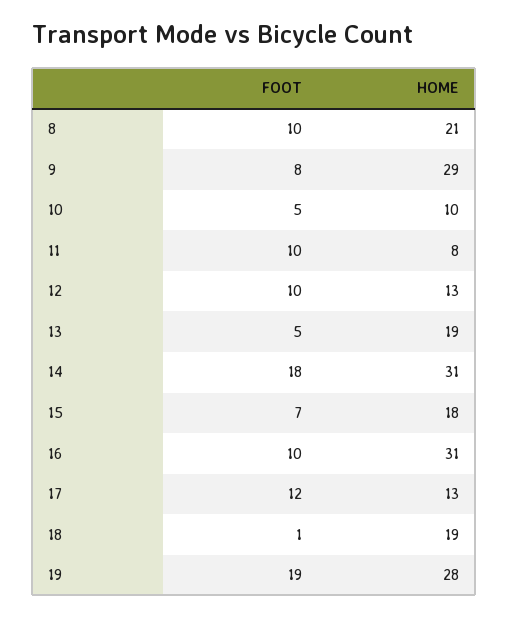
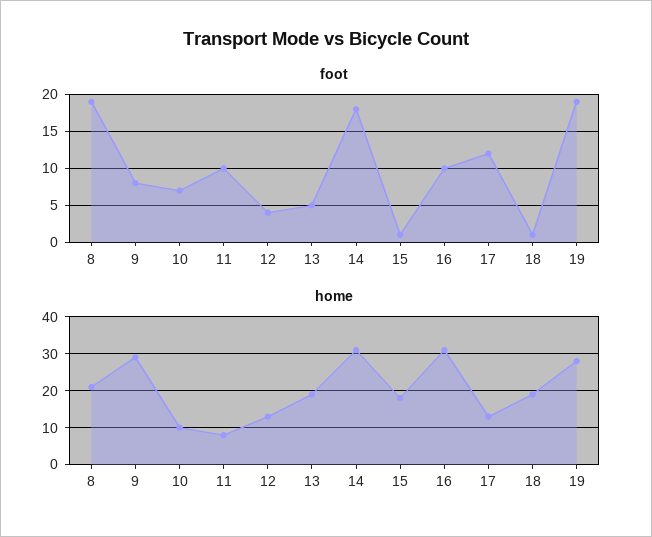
FOOT, 8: 10 -> 19
FOOT, 10: 5 -> 7
FOOT, 12: 10 -> 4
FOOT, 15: 7 -> 1

